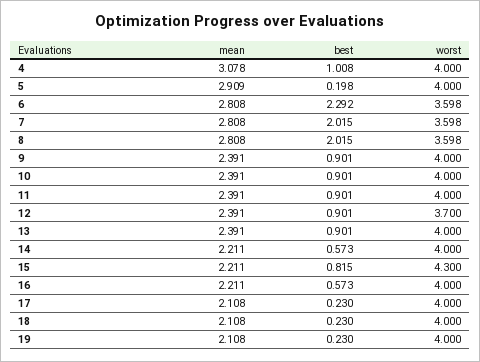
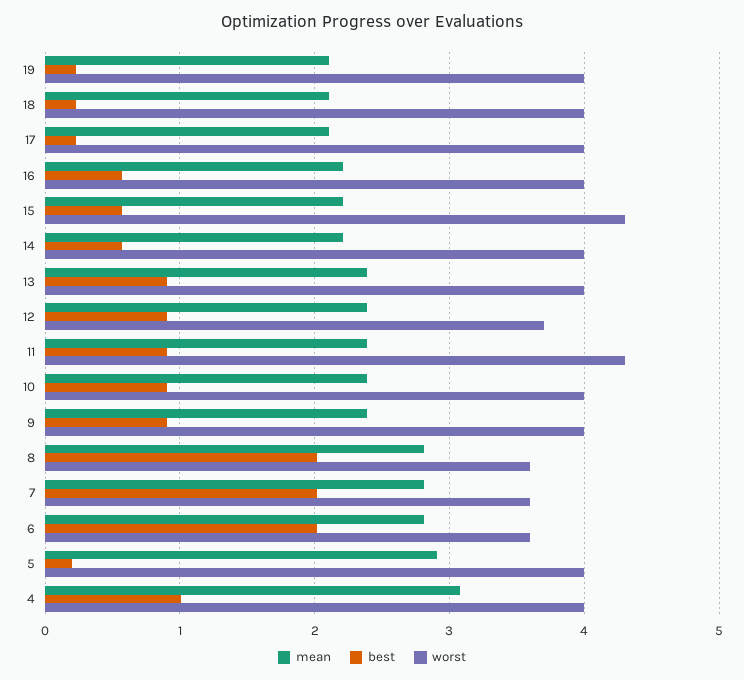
best, 6: 2.292 -> 2
worst, 11: 4 -> 4.3
best, 15: 0.815 -> 0.6

